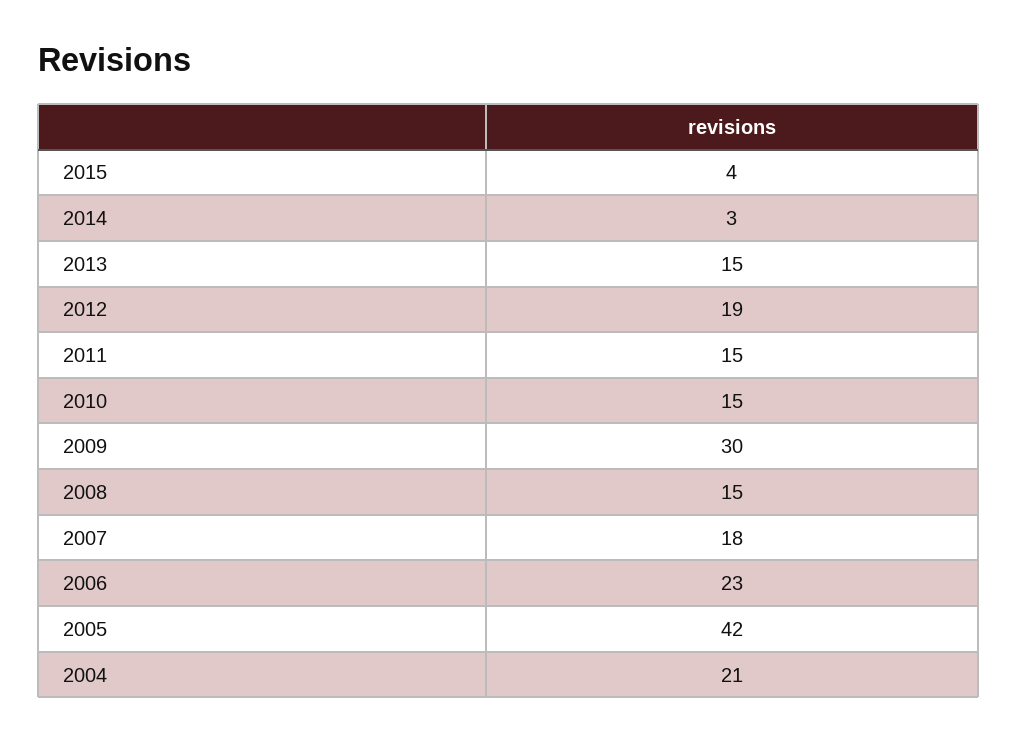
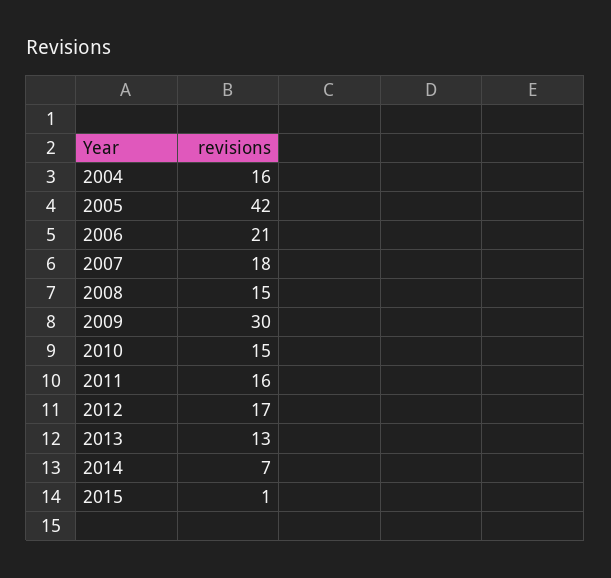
2015: 4 -> 1
2014: 3 -> 7
2013: 15 -> 13
2012: 19 -> 17
2011: 15 -> 16
2006: 23 -> 21
2004: 21 -> 16

